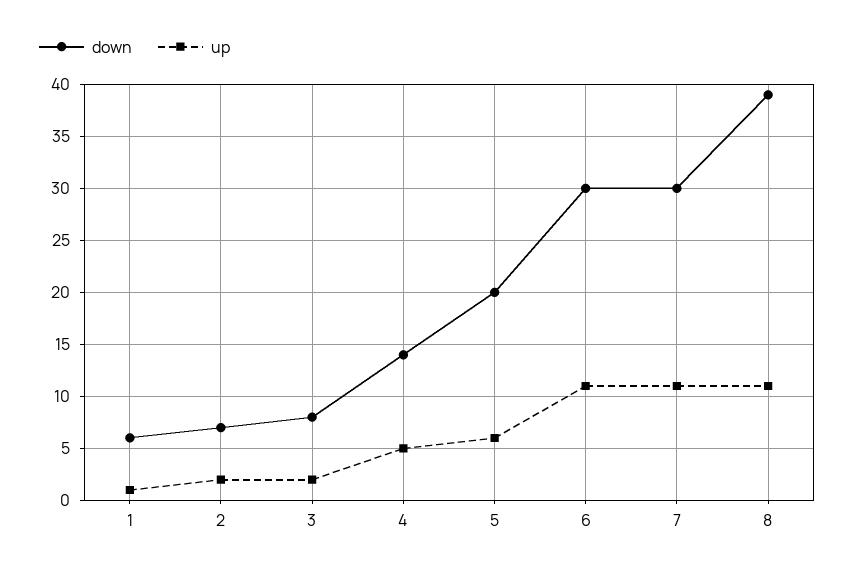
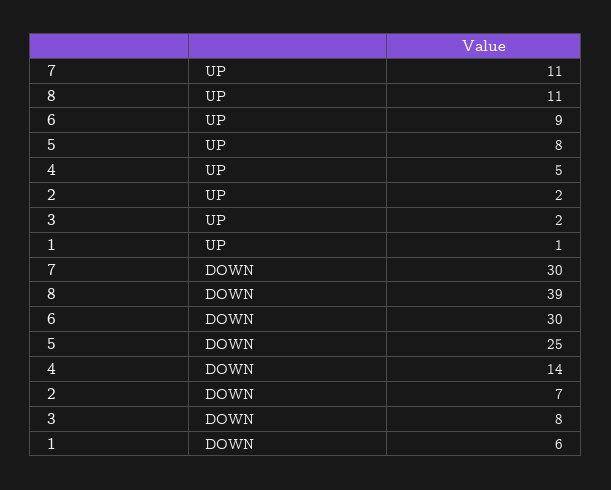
down, 5: 20 -> 25
up, 5: 6 -> 8
up, 6: 11 -> 9

